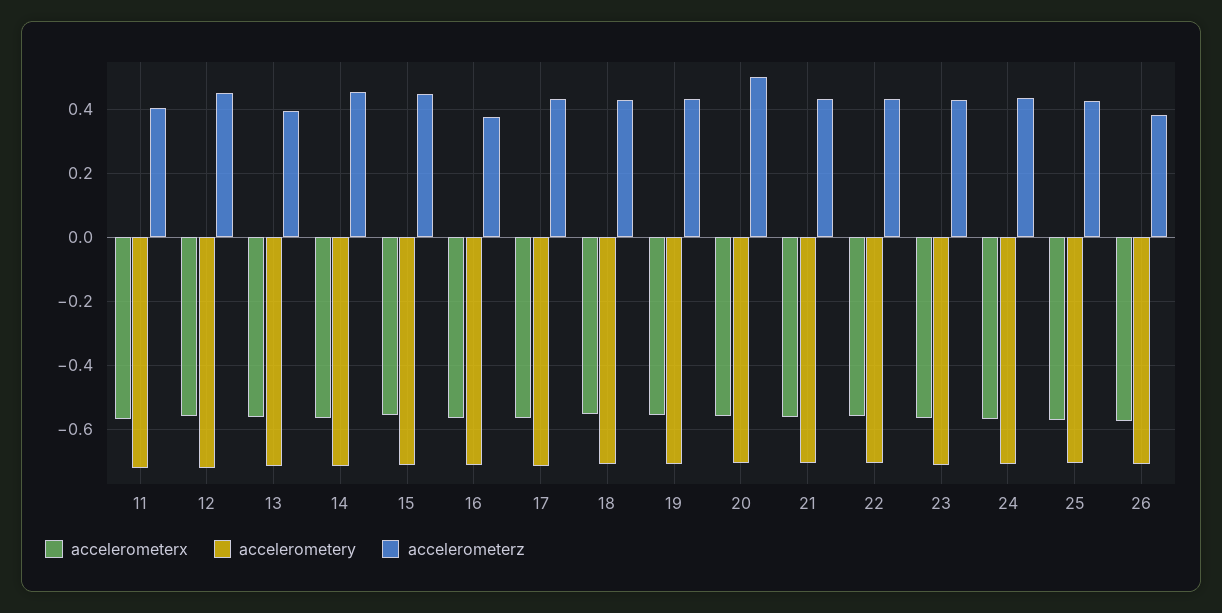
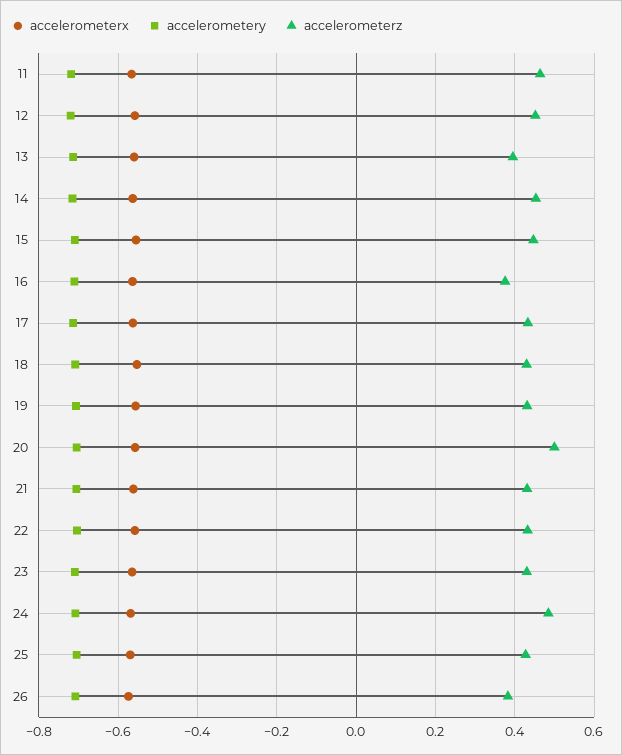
accelerometerz, 11: 0.4 -> 0.46
accelerometerz, 24: 0.44 -> 0.48

